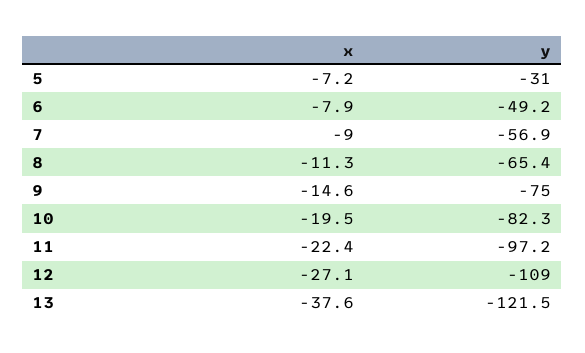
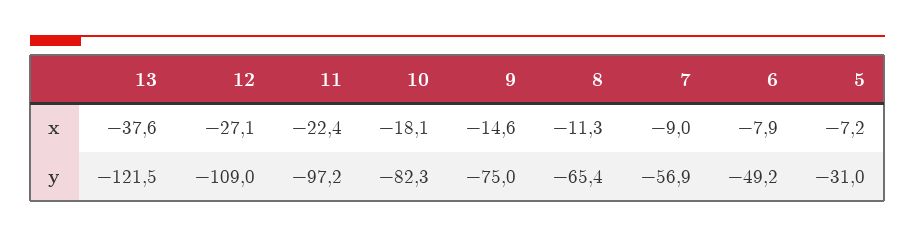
x, 10: -19.5 -> -18.1

